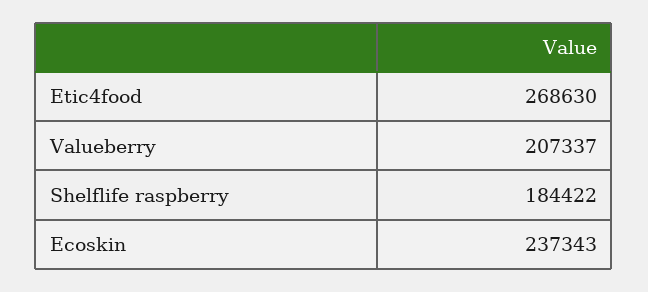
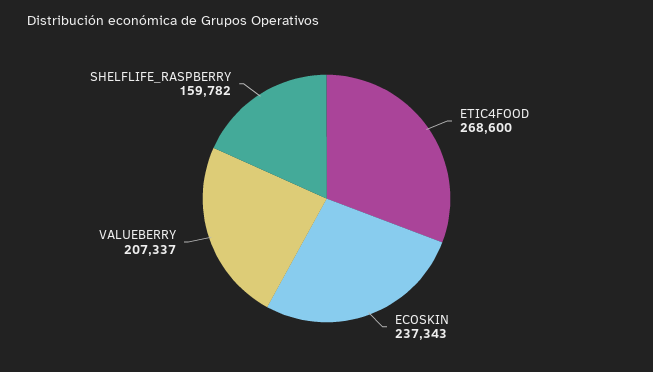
Etic4food: 268630 -> 268600
Shelflife raspberry: 184422 -> 159782

